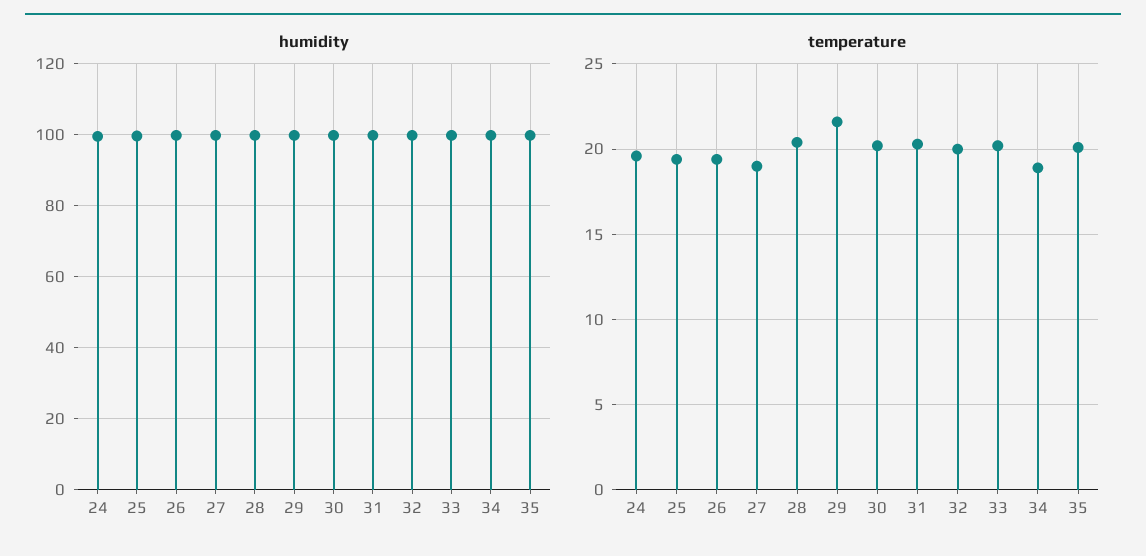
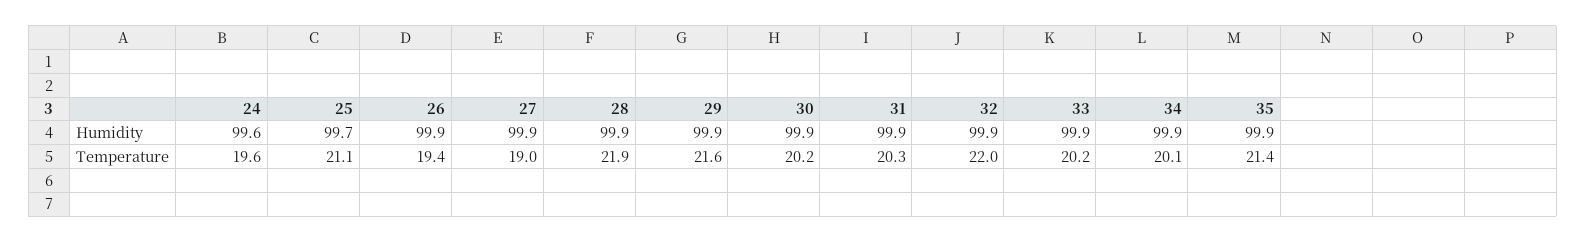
temperature, 25: 19.5 -> 21.1
temperature, 28: 20.5 -> 21.9
temperature, 32: 20 -> 22
temperature, 34: 19 -> 20.1
temperature, 35: 20 -> 21.4

